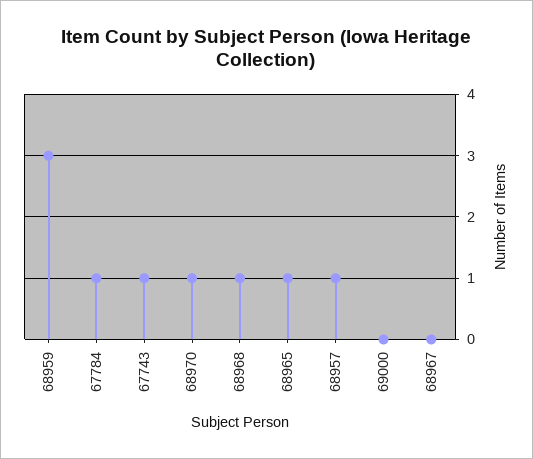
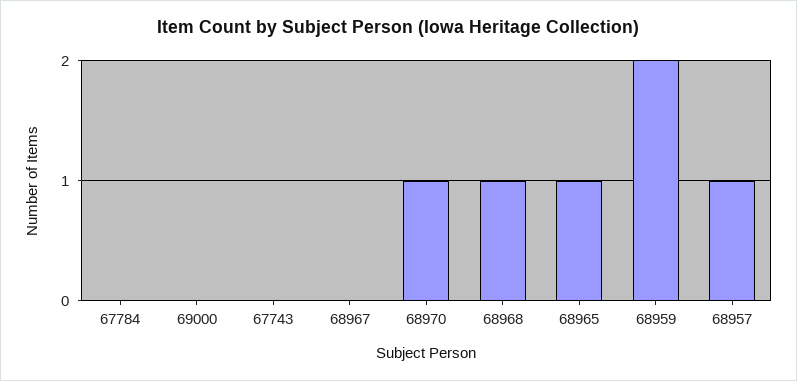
68959: 3 -> 2
67784: 1 -> 0
67743: 1 -> 0

